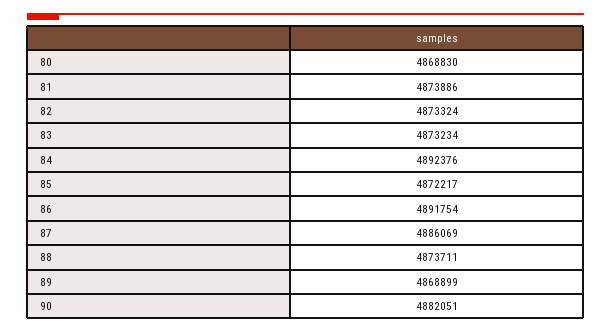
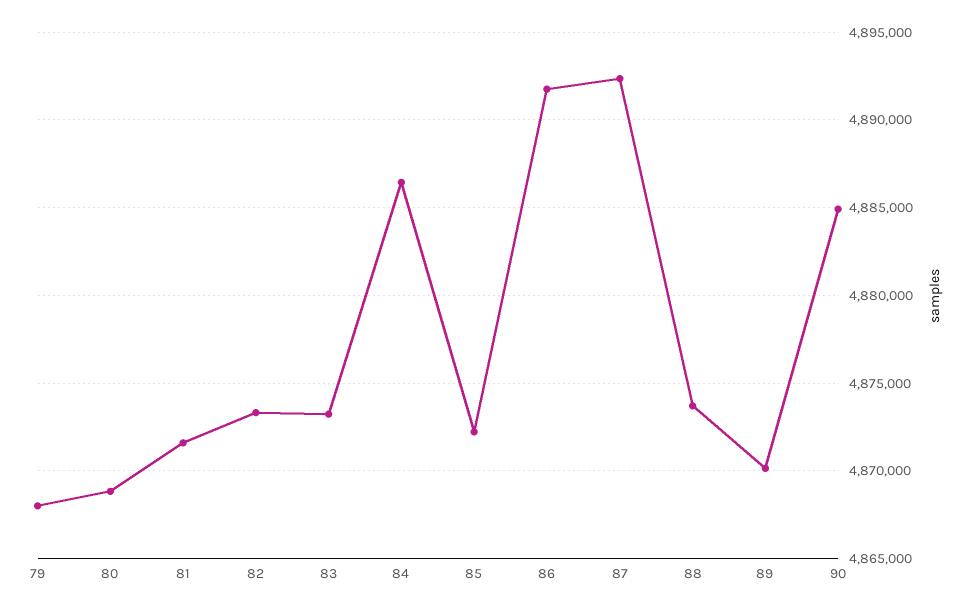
81: 4873886 -> 4871500
84: 4892376 -> 4886500
87: 4886069 -> 4892500
89: 4868899 -> 4870000
90: 4882051 -> 4885000
79: none -> 4868000

